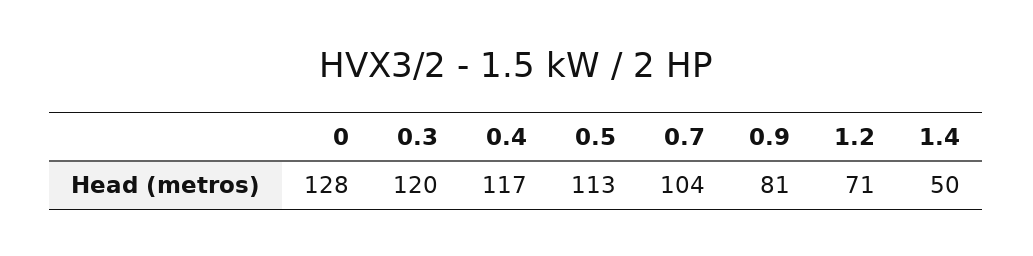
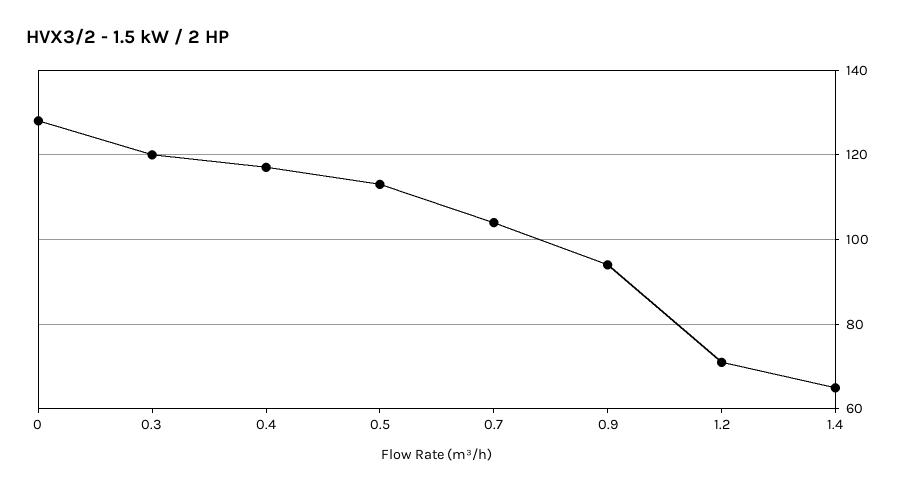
0.9: 81 -> 95
1.4: 50 -> 65

